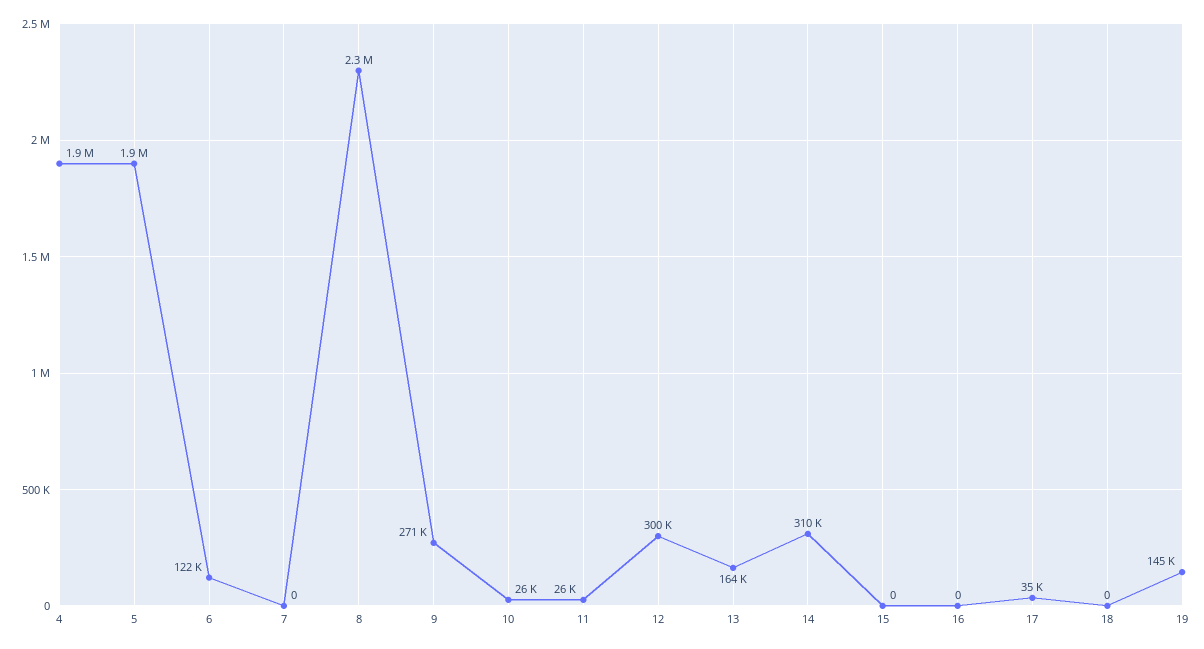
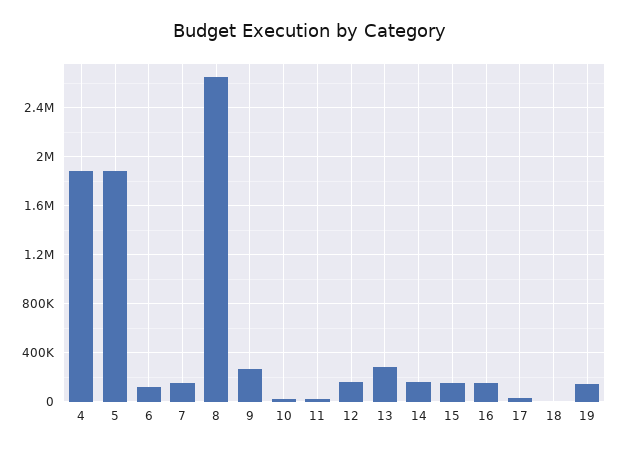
7: 0 -> 150000
8: 2300000 -> 2650000
12: 300000 -> 150000
13: 164000 -> 300000
14: 310000 -> 150000
15: 0 -> 150000
16: 0 -> 150000

